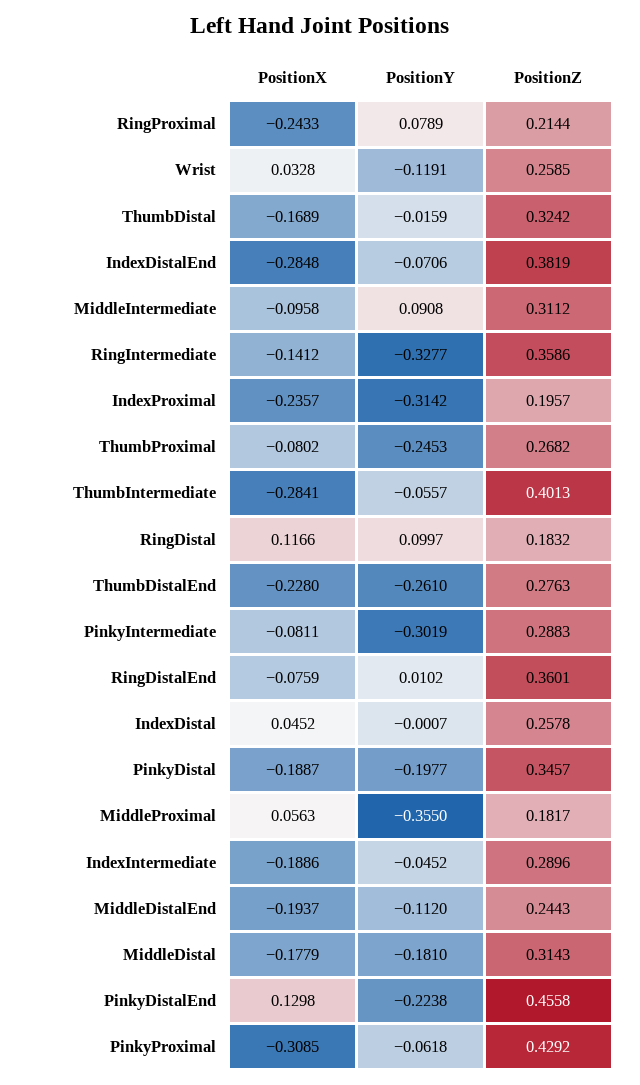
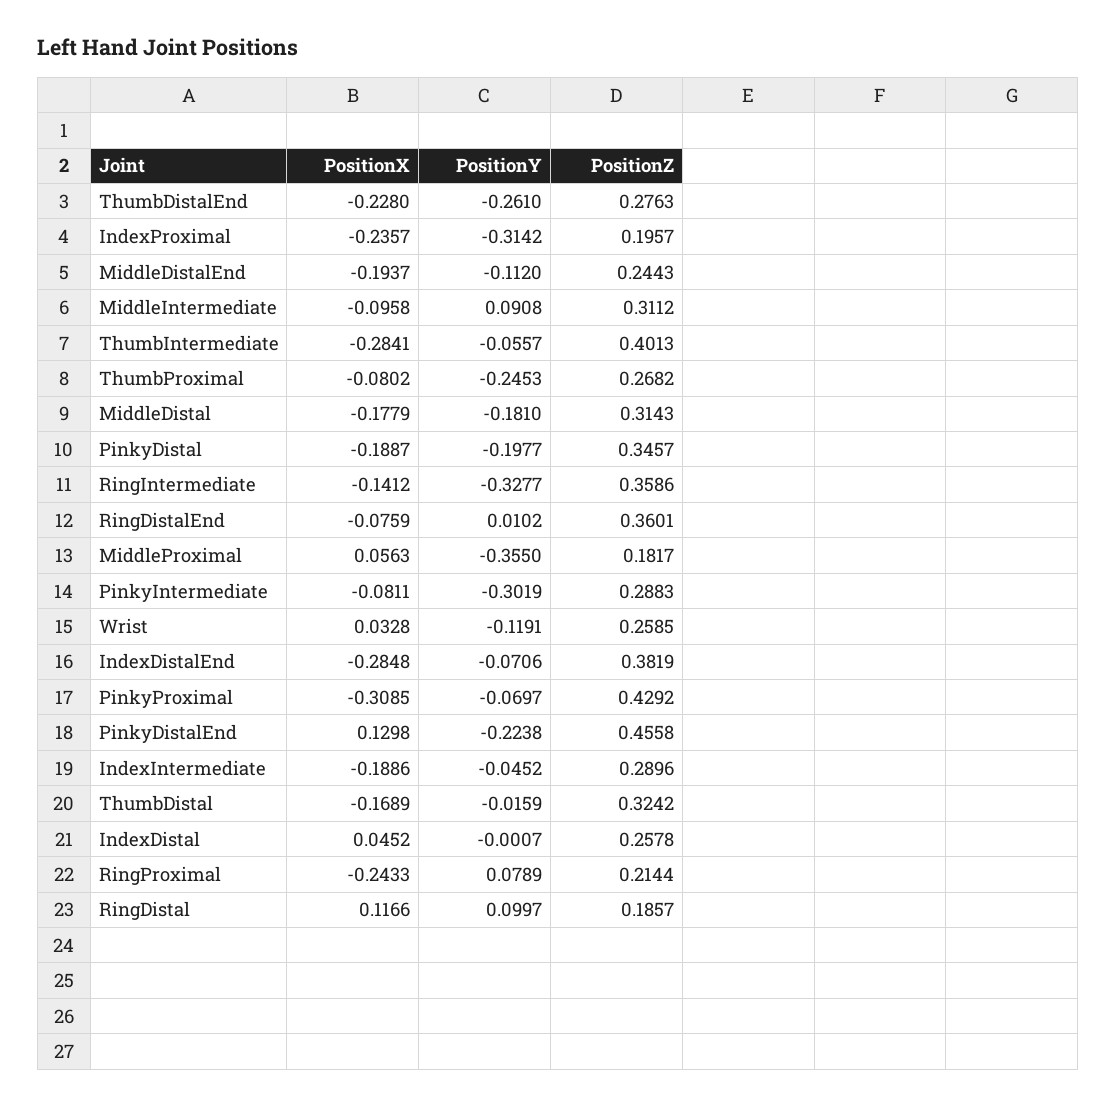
PositionZ, RingDistal: 0.1832 -> 0.1857
PositionY, PinkyProximal: -0.0618 -> -0.0697

